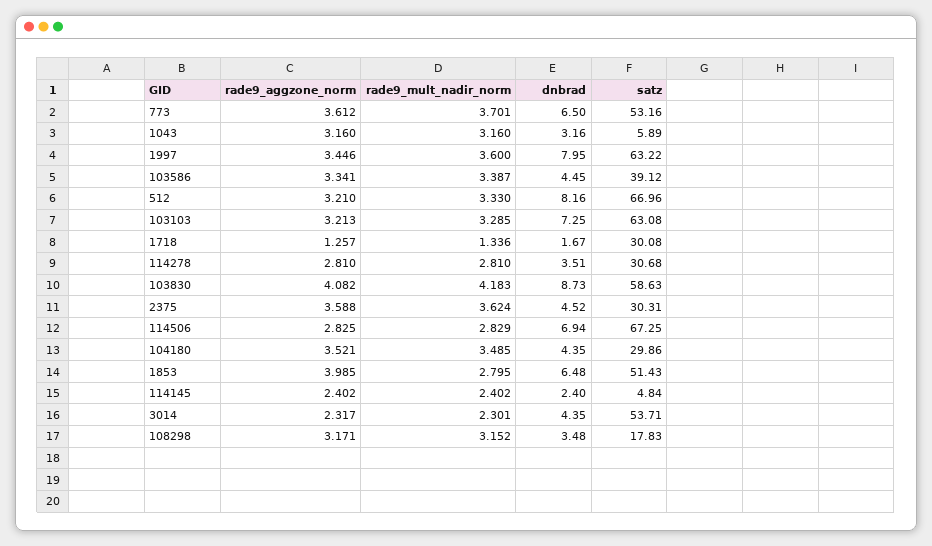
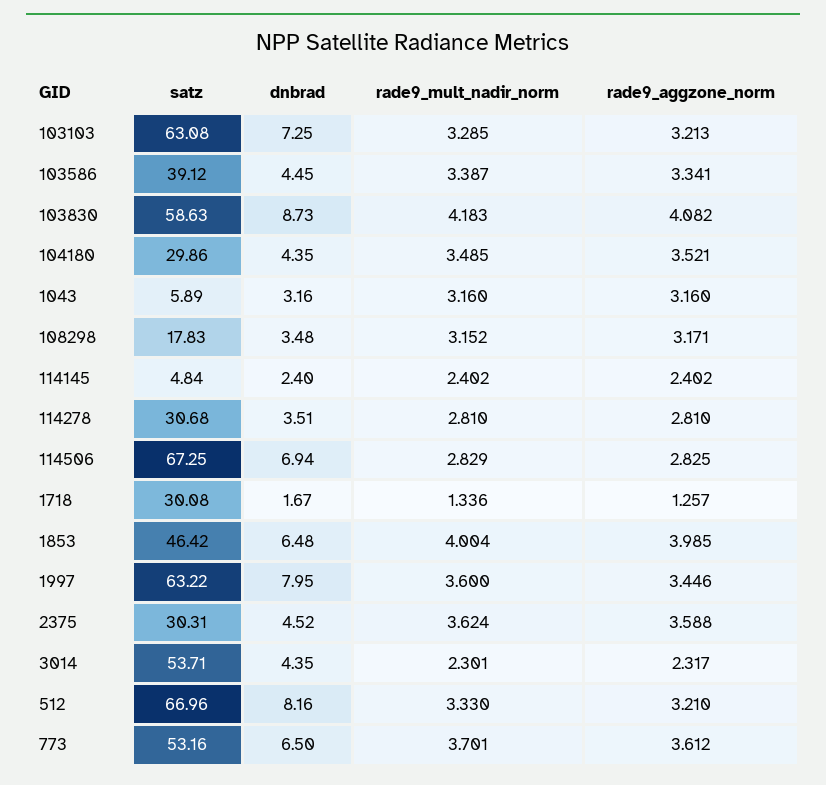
rade9_mult_nadir_norm, 1853: 2.795 -> 4.004
satz, 1853: 51.43 -> 46.42

